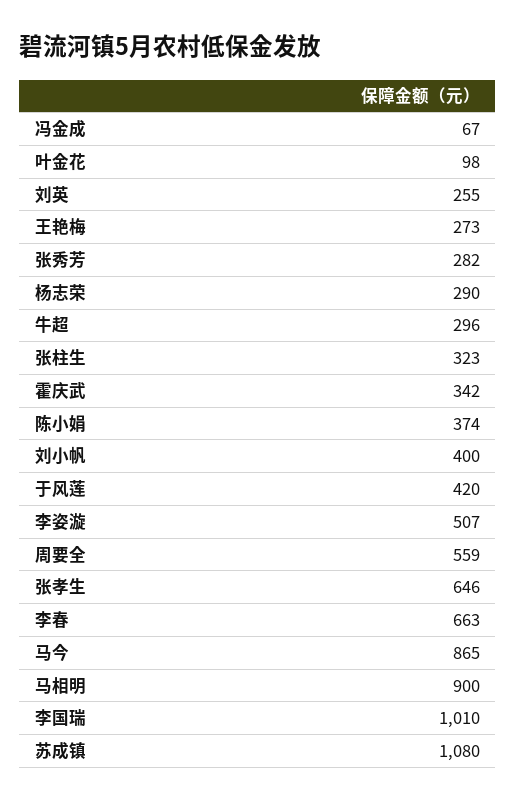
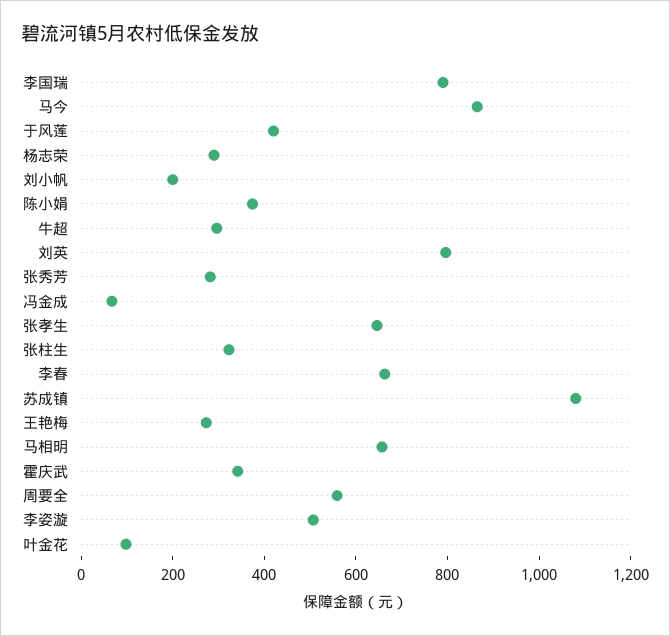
刘英: 255 -> 800
刘小帆: 400 -> 200
马相明: 900 -> 650
李国瑞: 1010 -> 800

